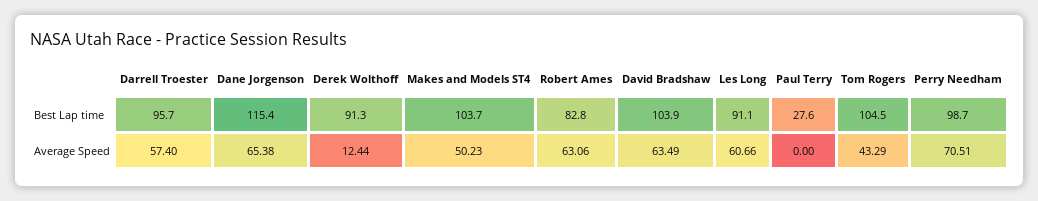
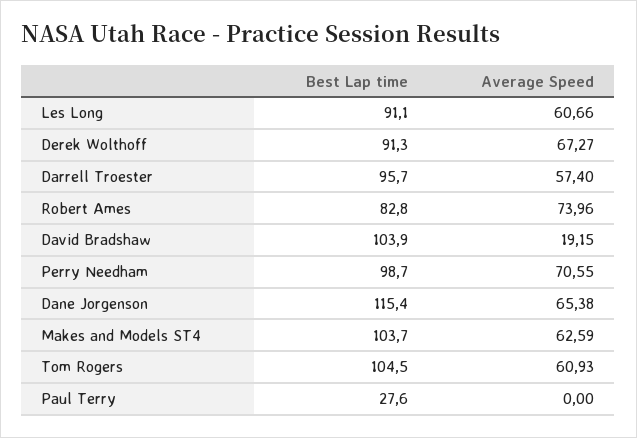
Derek Wolthoff, Average Speed: 12.44 -> 67.27
Makes and Models ST4, Average Speed: 50.23 -> 62.59
Robert Ames, Average Speed: 63.06 -> 73.96
David Bradshaw, Average Speed: 63.49 -> 19.15
Tom Rogers, Average Speed: 43.29 -> 60.93
Perry Needham, Average Speed: 70.51 -> 70.55

